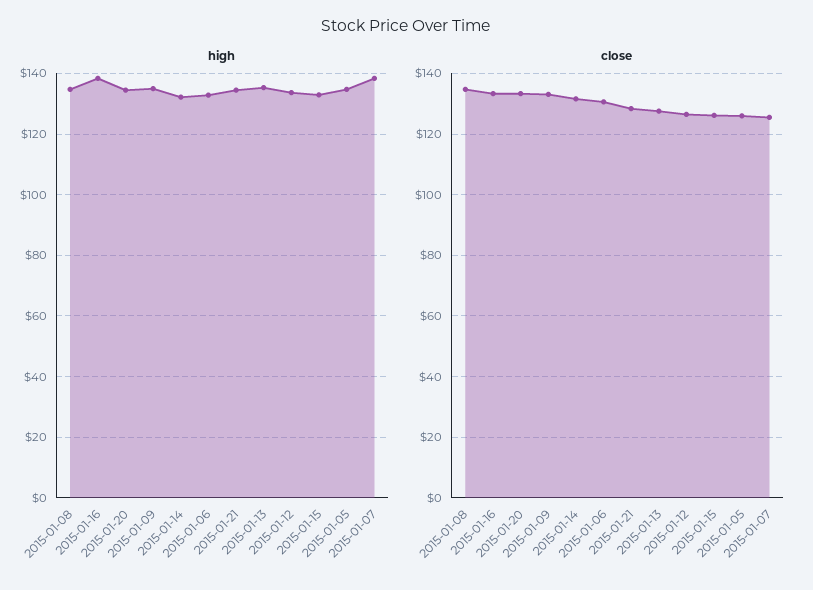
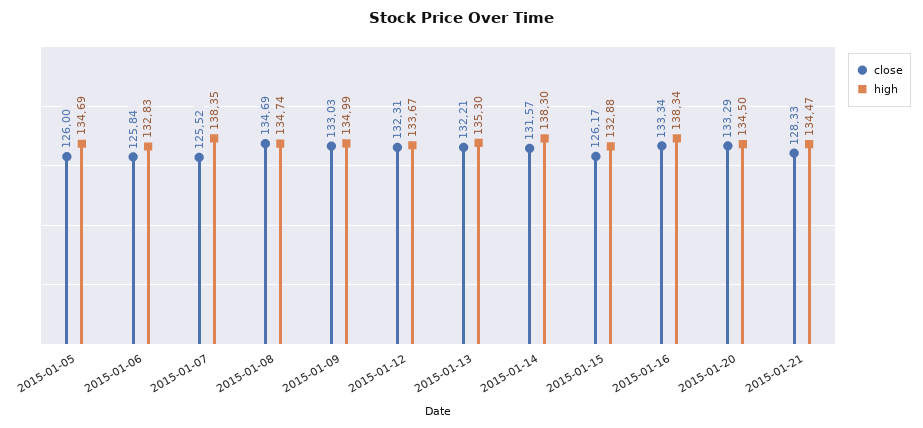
high, 2015-01-14: 132 -> 138.3
close, 2015-01-06: 130 -> 125.84
close, 2015-01-13: 128 -> 132.21
close, 2015-01-12: 126 -> 132.31

